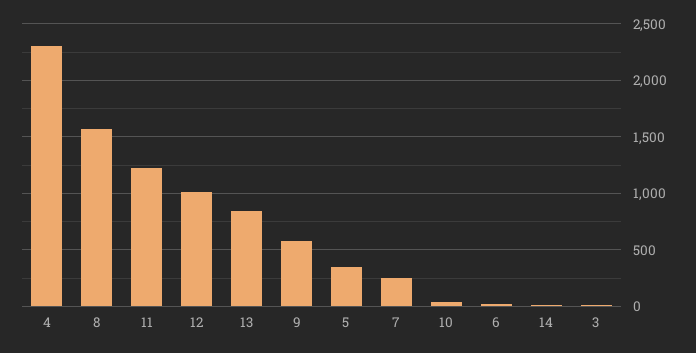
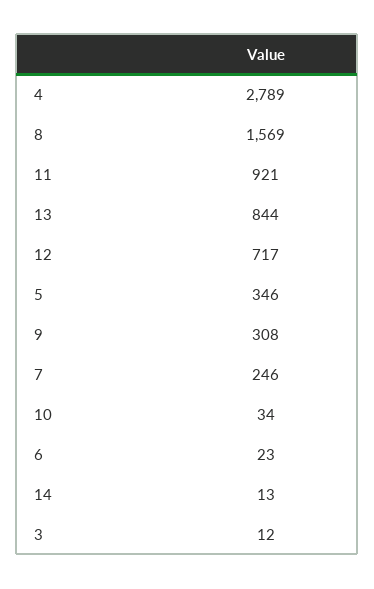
4: 2300 -> 2789
11: 1200 -> 921
12: 1000 -> 717
9: 600 -> 308

